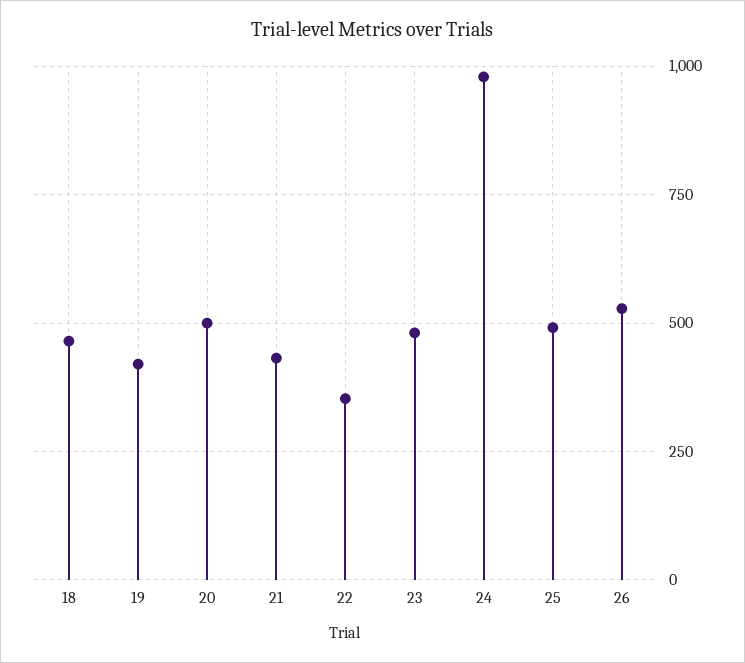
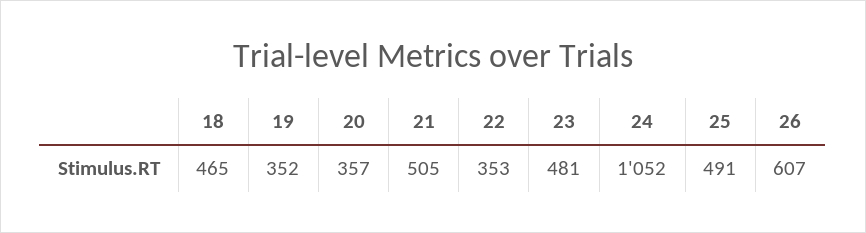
19: 425 -> 352
20: 500 -> 357
21: 425 -> 505
24: 975 -> 1052
26: 525 -> 607

